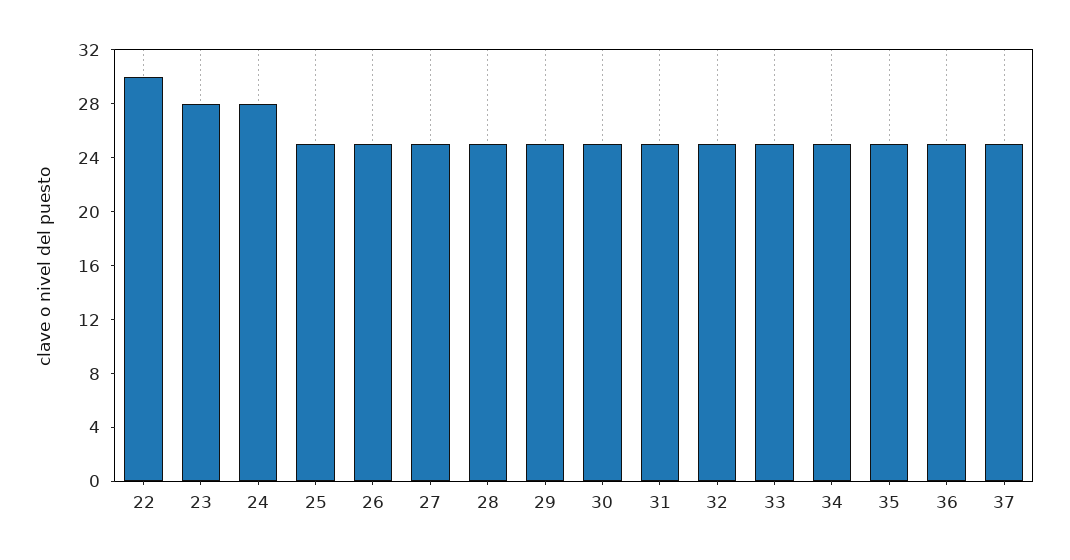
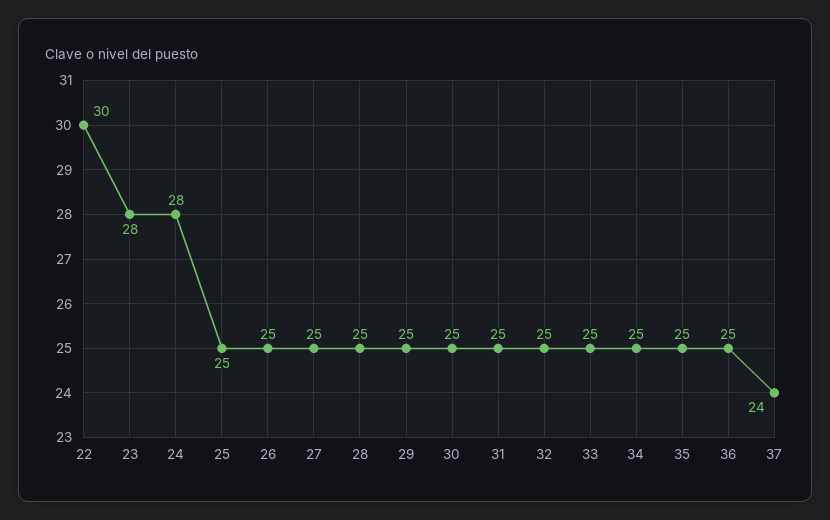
37: 25 -> 24

